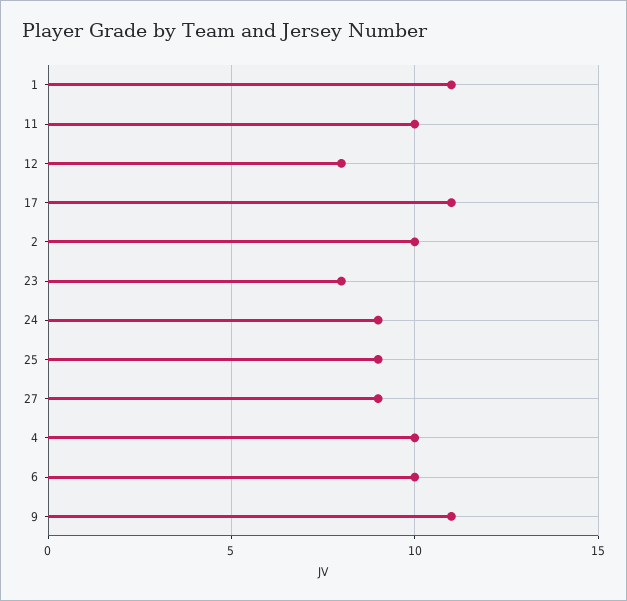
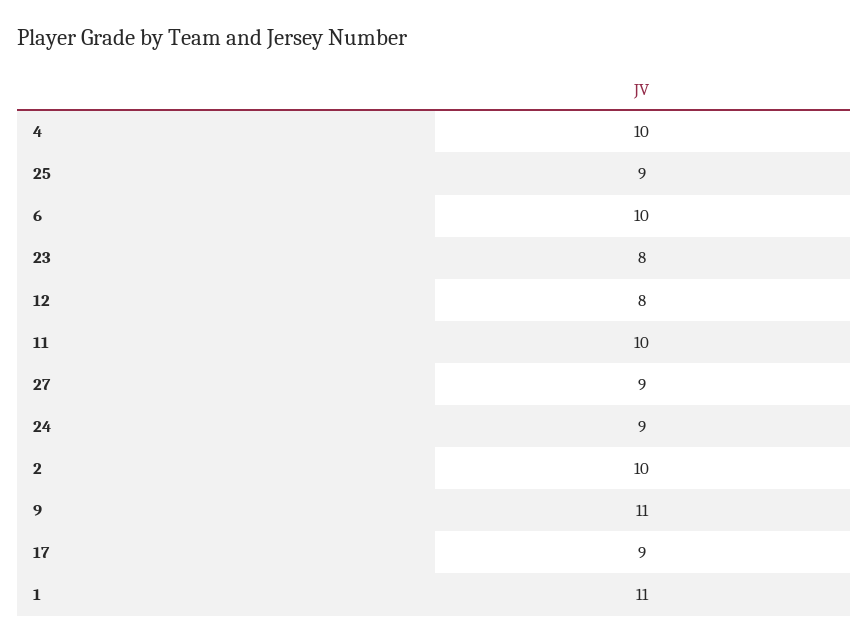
17: 11 -> 9

